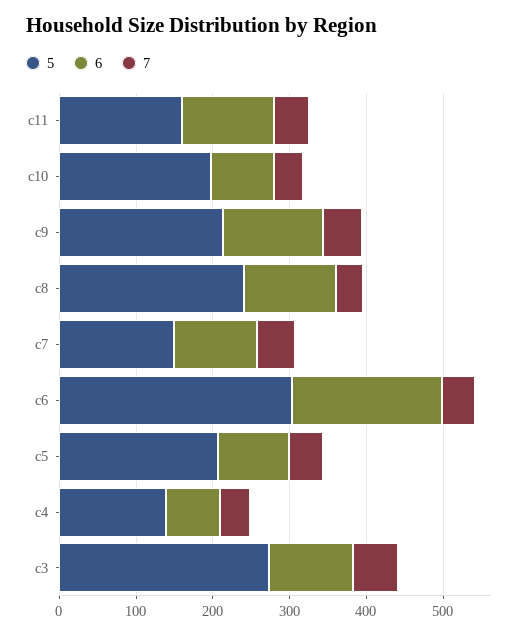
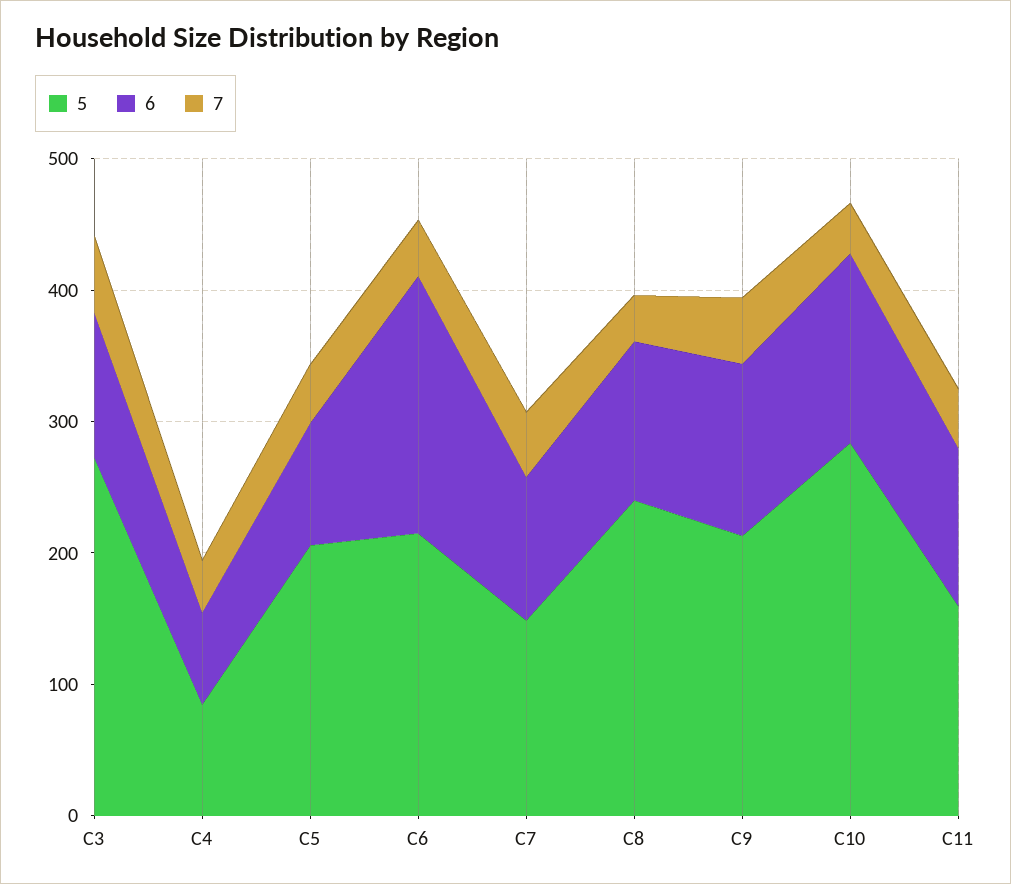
5, c10: 200 -> 280
6, c10: 80 -> 140
5, c6: 300 -> 220
5, c4: 140 -> 80

